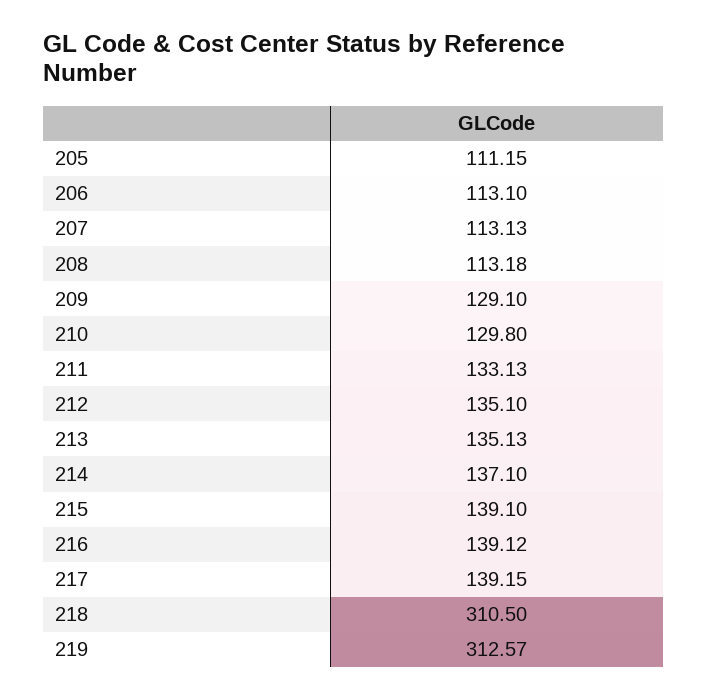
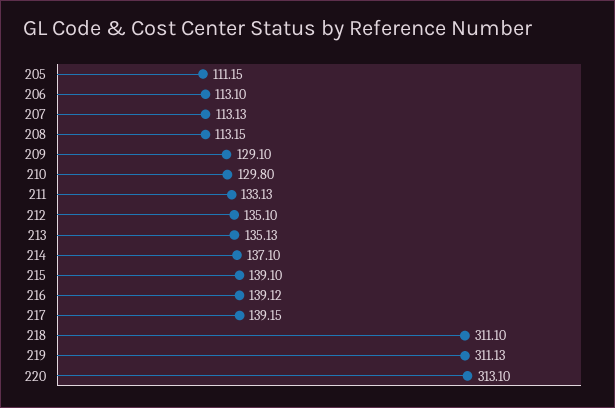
208: 113.18 -> 113.15
218: 310.5 -> 311.1
219: 312.57 -> 311.13
220: none -> 313.1

